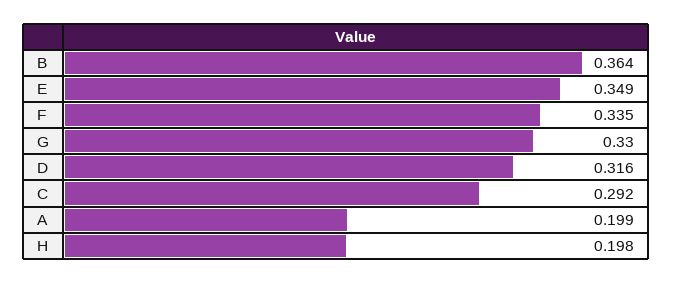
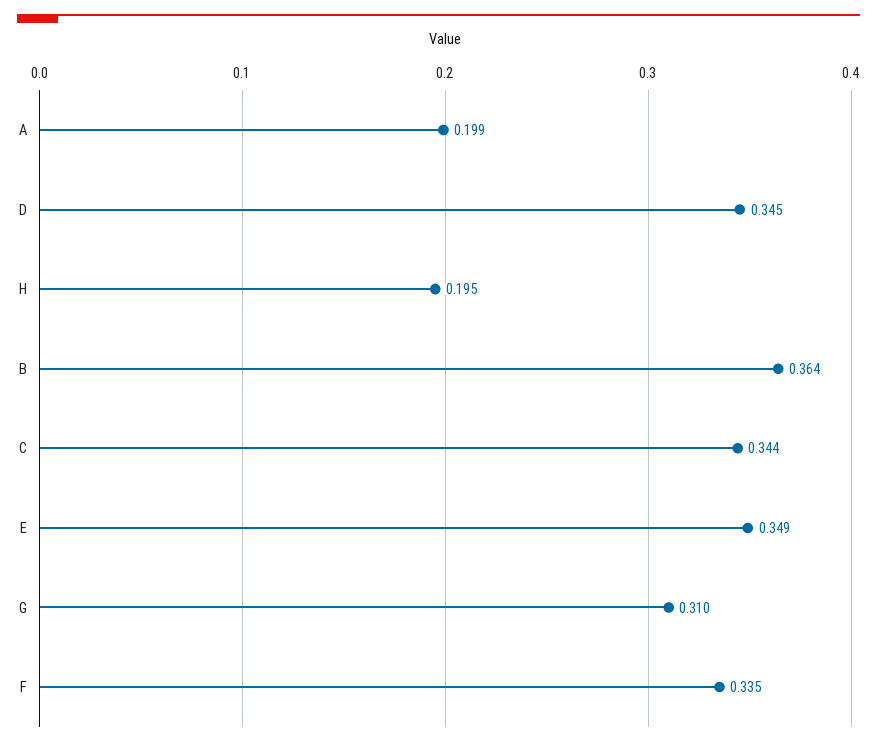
G: 0.33 -> 0.31
D: 0.316 -> 0.345
C: 0.292 -> 0.344
H: 0.198 -> 0.195

